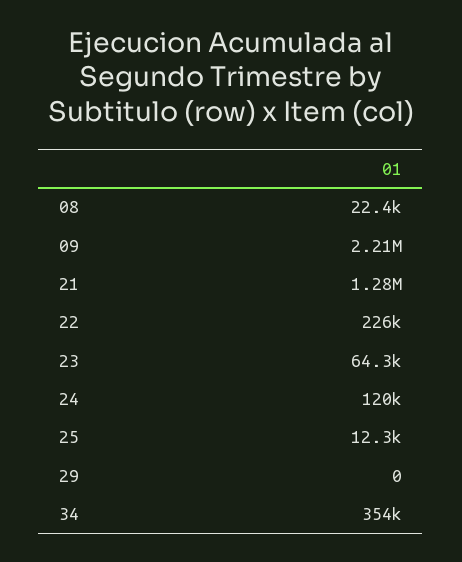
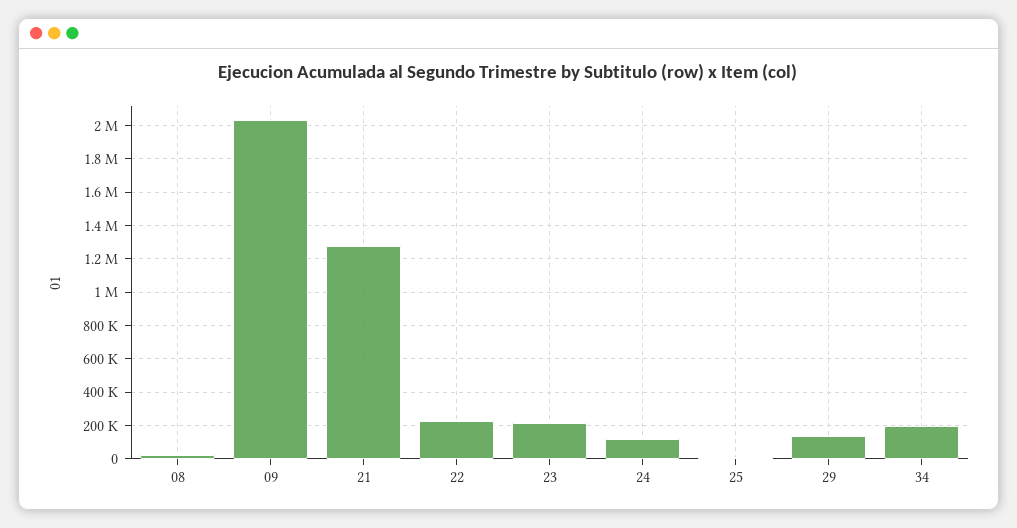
09: 2210000 -> 2050000
23: 64300 -> 200000
29: 0 -> 150000
34: 354000 -> 200000

